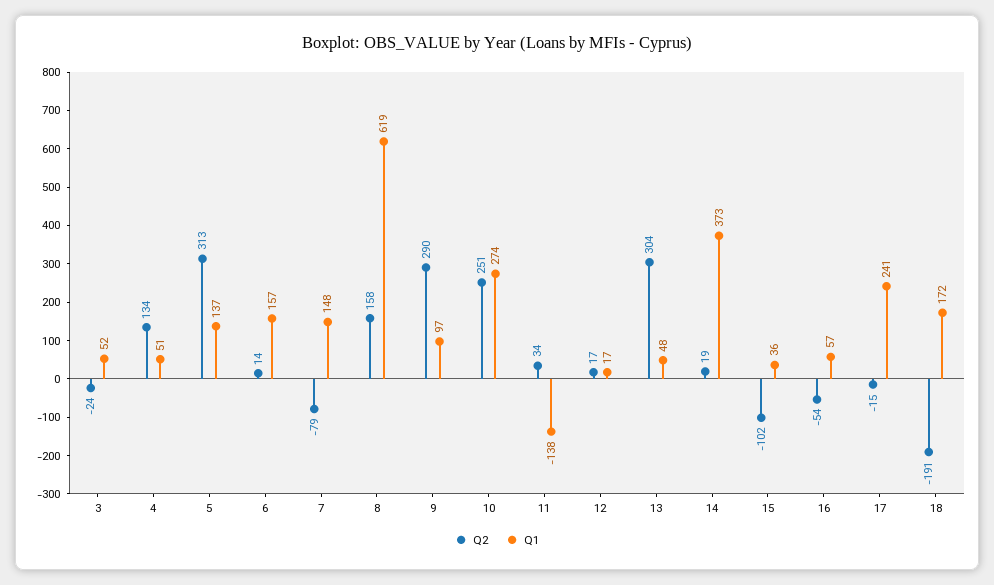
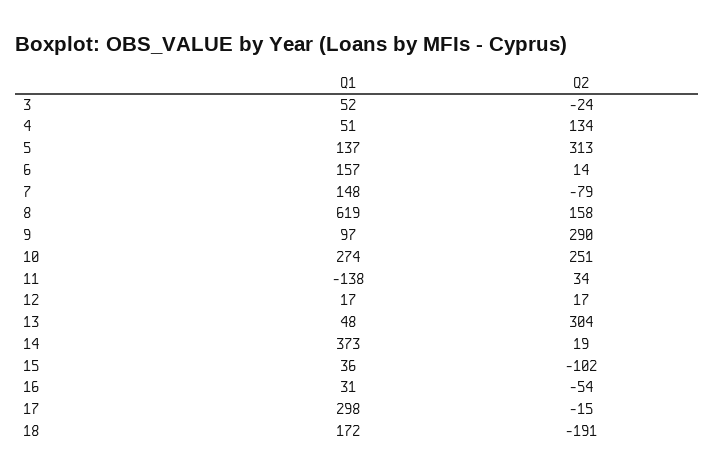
Q1, 16: 57 -> 31
Q1, 17: 241 -> 298

